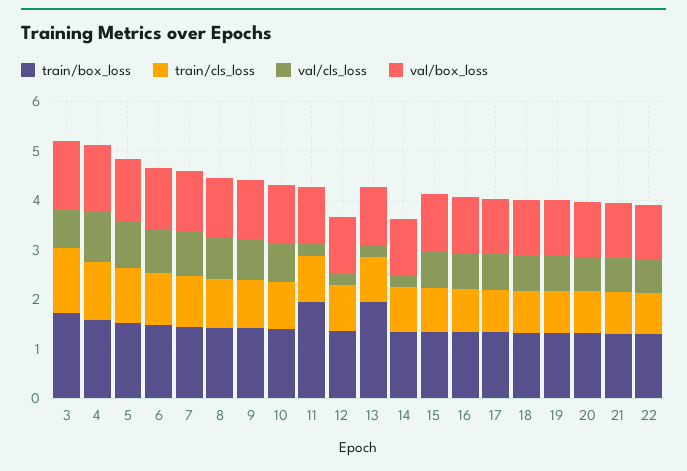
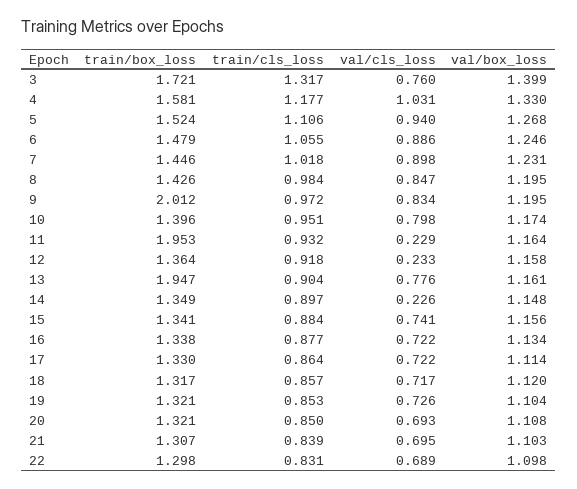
train/box_loss, 9: 1.4 -> 2.012
val/cls_loss, 13: 0.2 -> 0.776

